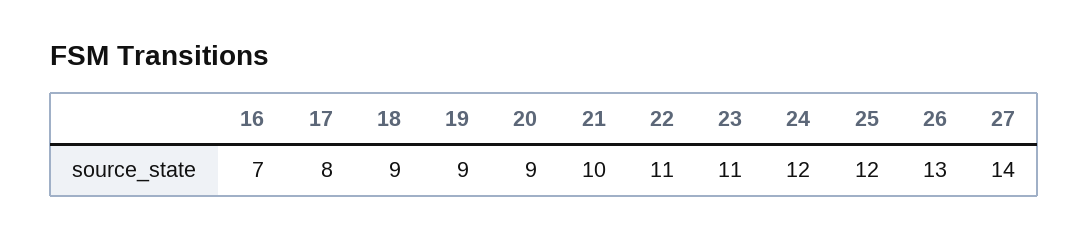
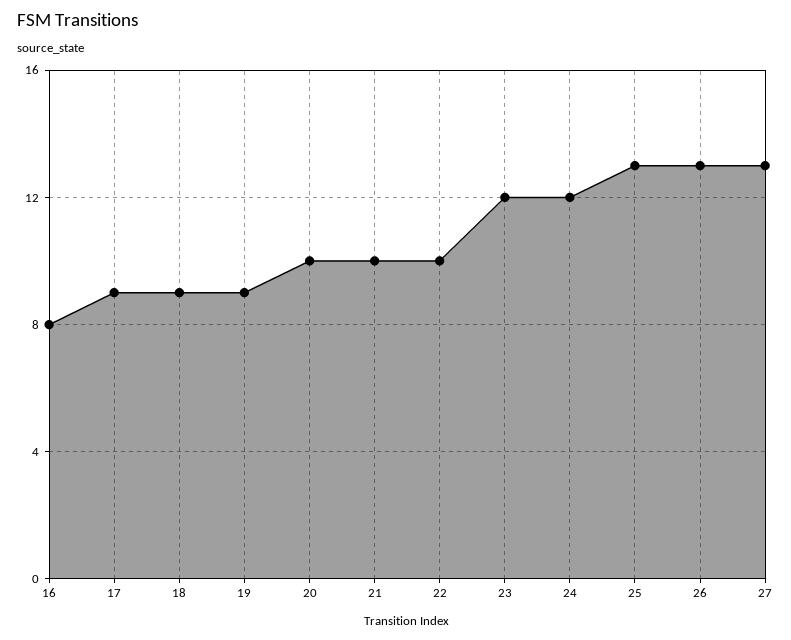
16: 7 -> 8
17: 8 -> 9
20: 9 -> 10
22: 11 -> 10
23: 11 -> 12
25: 12 -> 13
27: 14 -> 13

